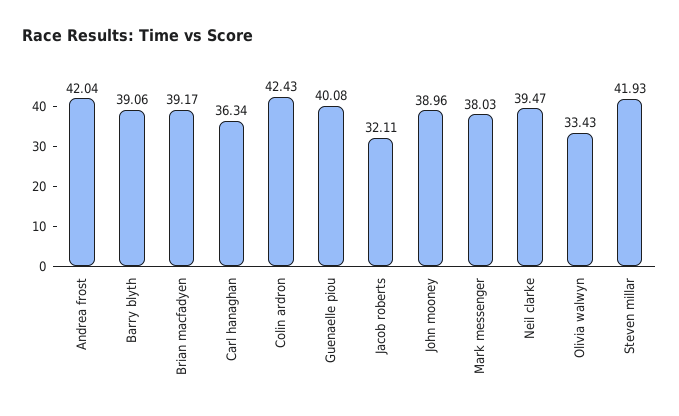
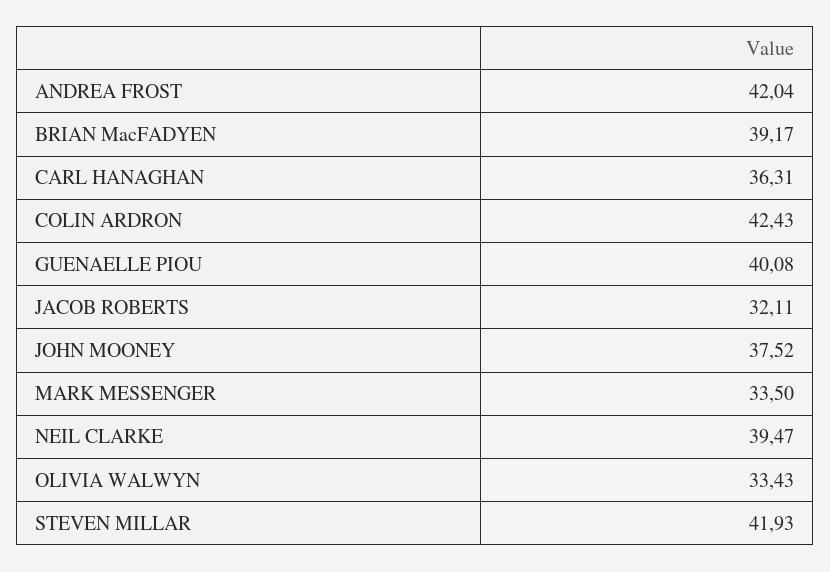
Barry blyth: 39.06 -> none
Carl hanaghan: 36.34 -> 36.31
John mooney: 38.96 -> 37.52
Mark messenger: 38.03 -> 33.5

